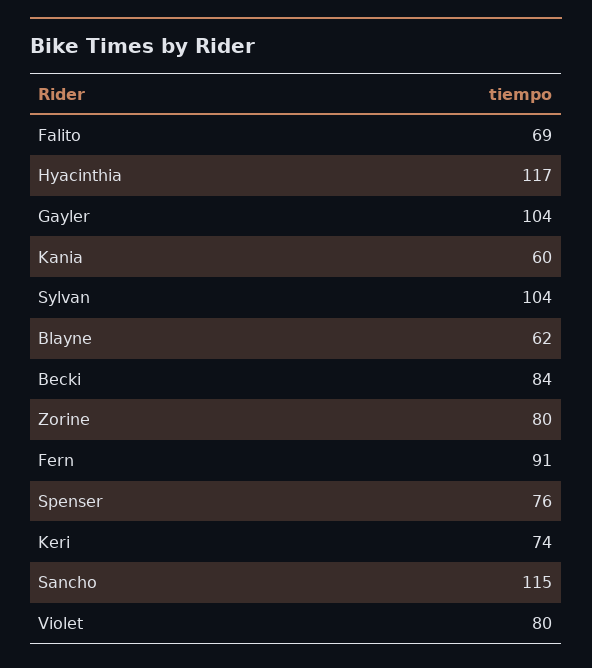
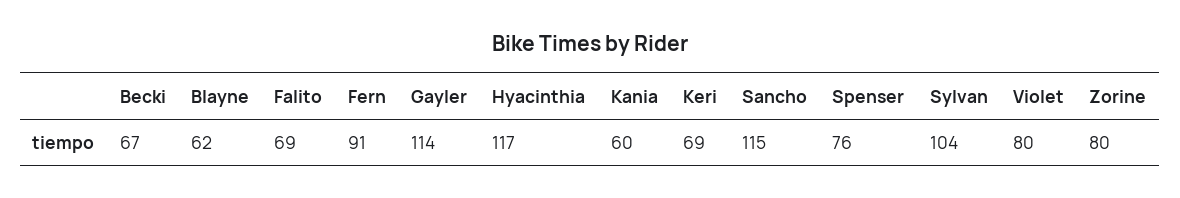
Gayler: 104 -> 114
Becki: 84 -> 67
Keri: 74 -> 69

